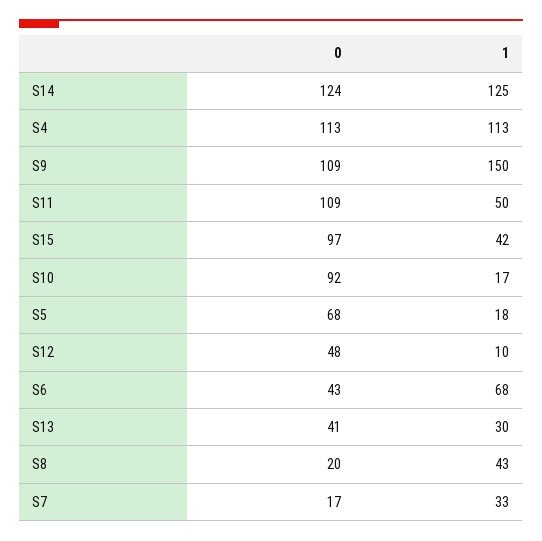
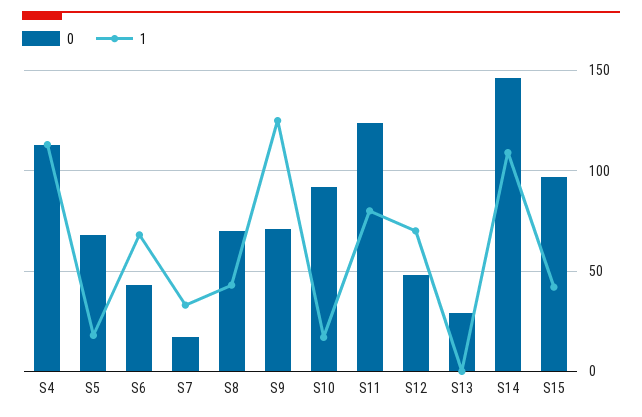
0, S14: 124 -> 145
1, S14: 125 -> 110
0, S9: 109 -> 70
1, S9: 150 -> 125
0, S11: 109 -> 125
1, S11: 50 -> 80
1, S12: 10 -> 70
0, S13: 41 -> 30
1, S13: 30 -> 0
0, S8: 20 -> 70

